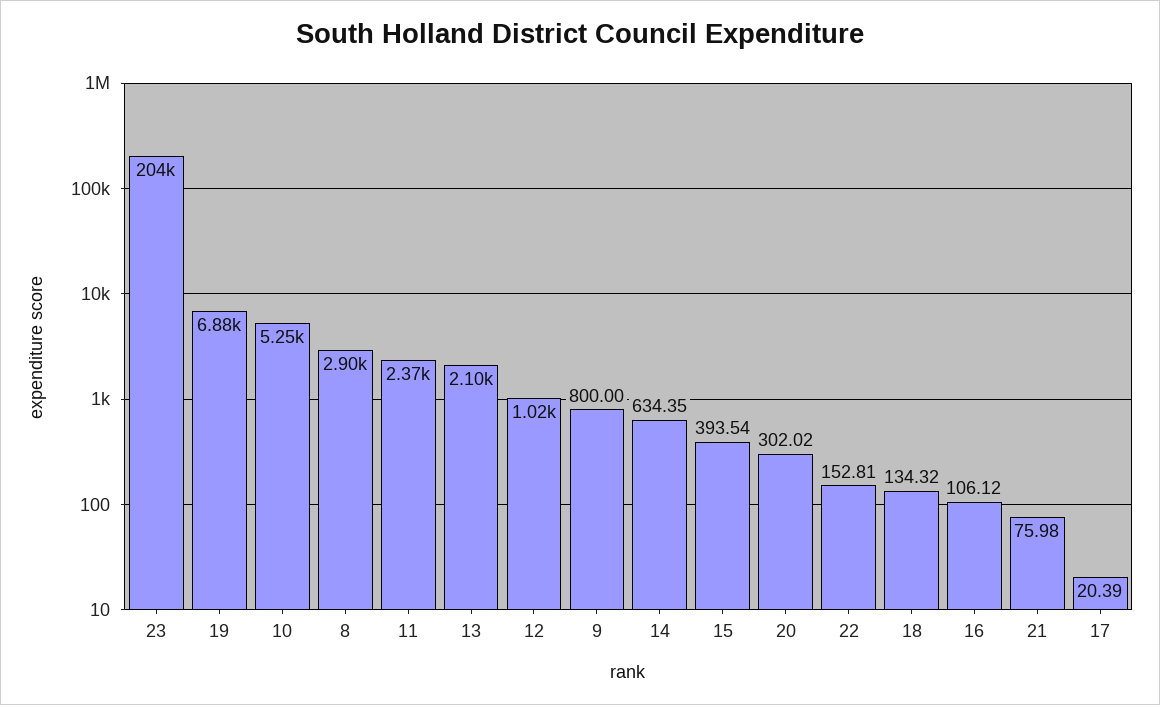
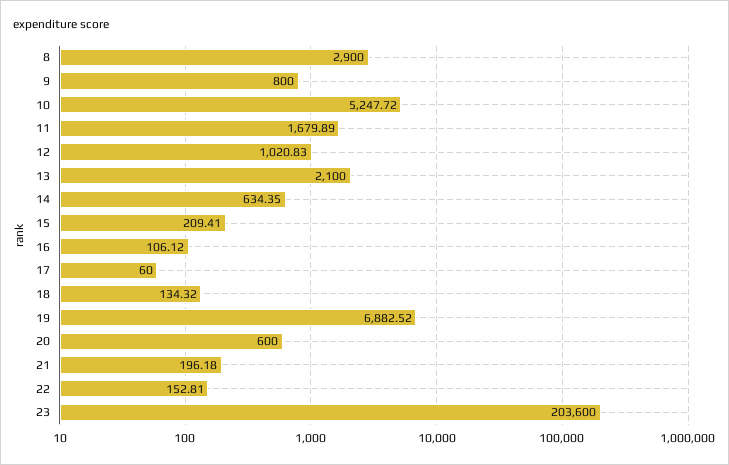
11: 2370 -> 1679.89
15: 393.54 -> 209.41
20: 302.02 -> 600
21: 75.98 -> 196.18
17: 20.39 -> 60

